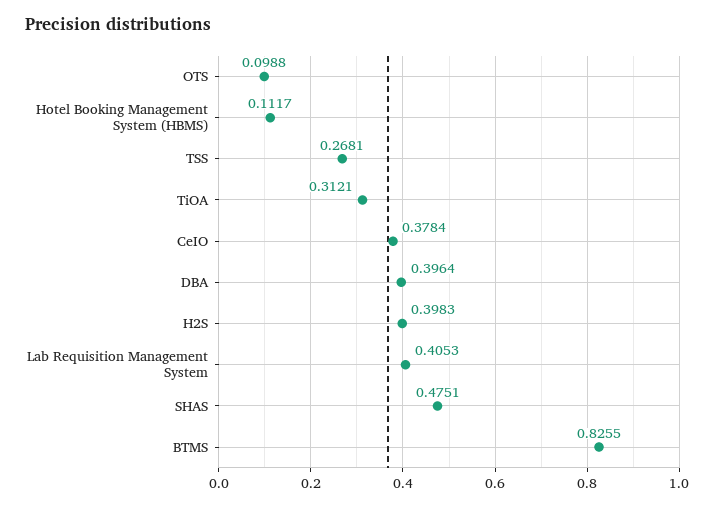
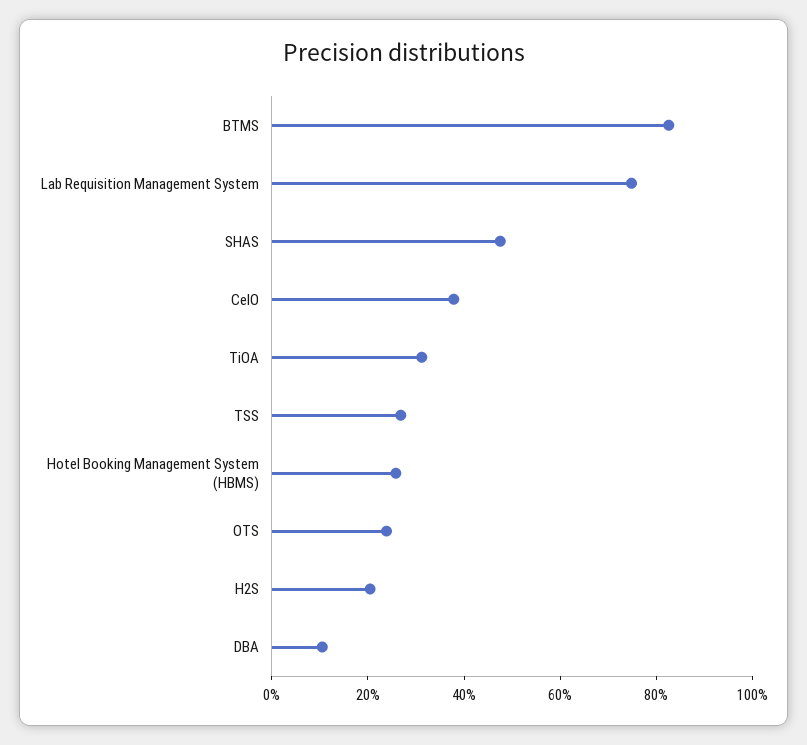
OTS: 0.0988 -> 0.25
Hotel Booking Management System (HBMS): 0.1117 -> 0.25
DBA: 0.3964 -> 0.1
H2S: 0.3983 -> 0.2
Lab Requisition Management System: 0.4053 -> 0.75

